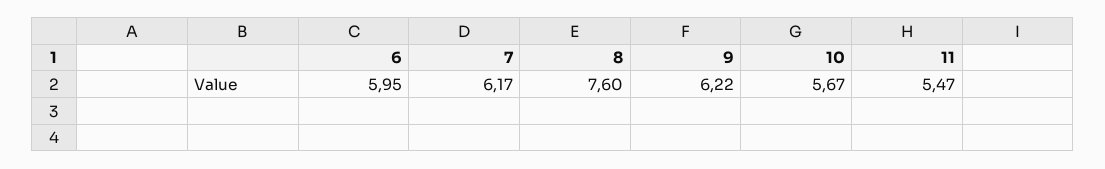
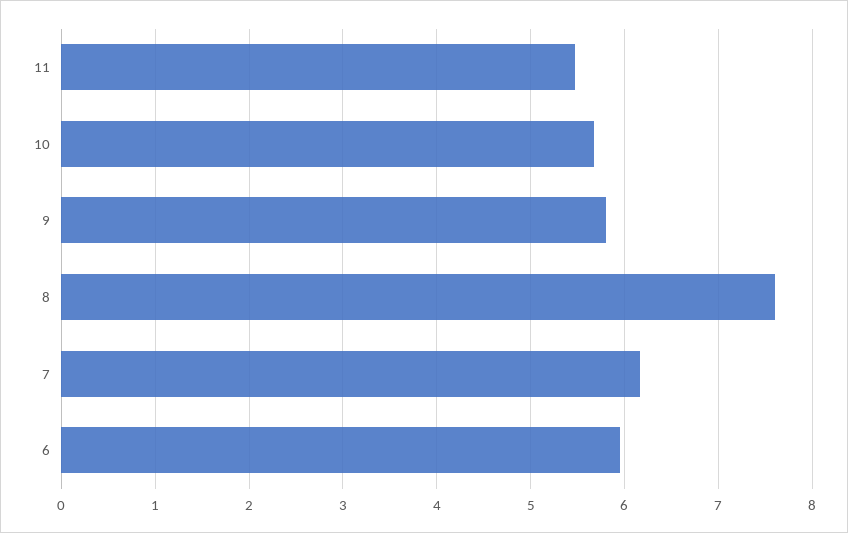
9: 6.22 -> 5.8

